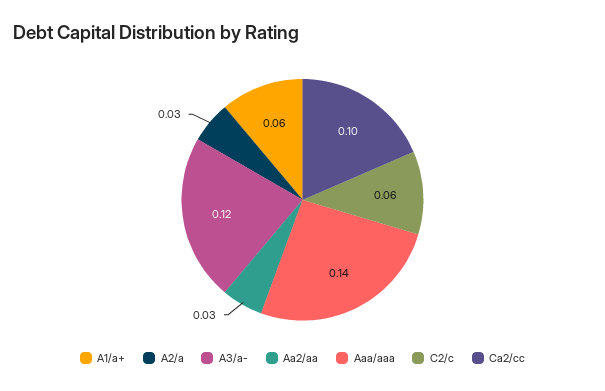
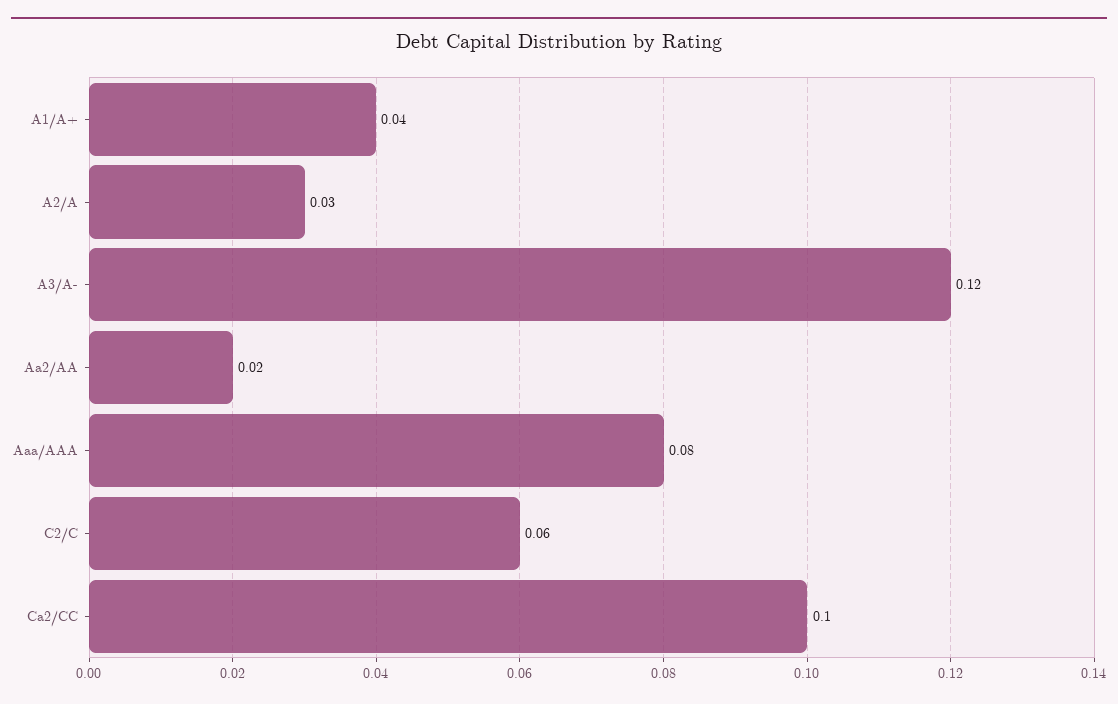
A1/a+: 0.06 -> 0.04
Aa2/aa: 0.03 -> 0.02
Aaa/aaa: 0.14 -> 0.08

